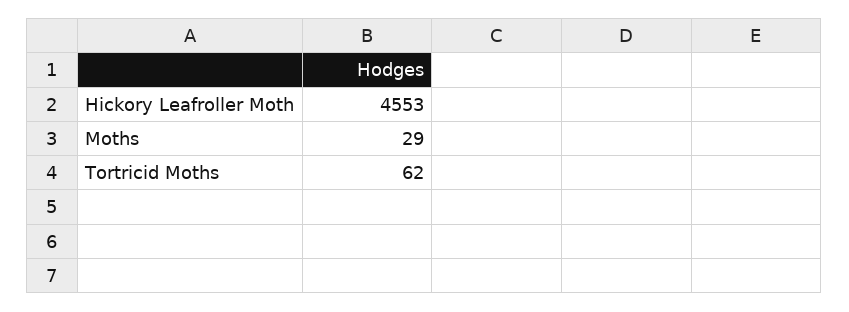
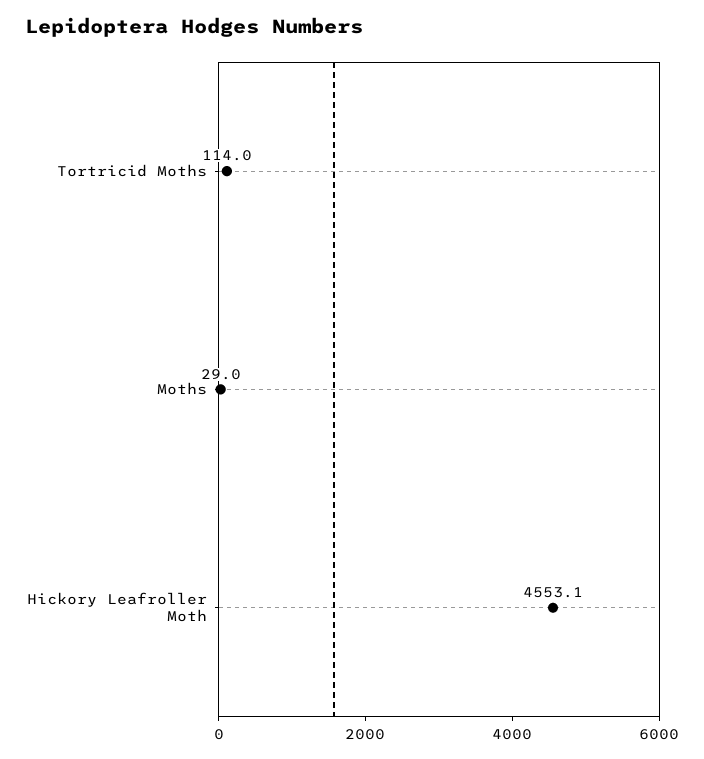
Tortricid Moths: 62 -> 114

